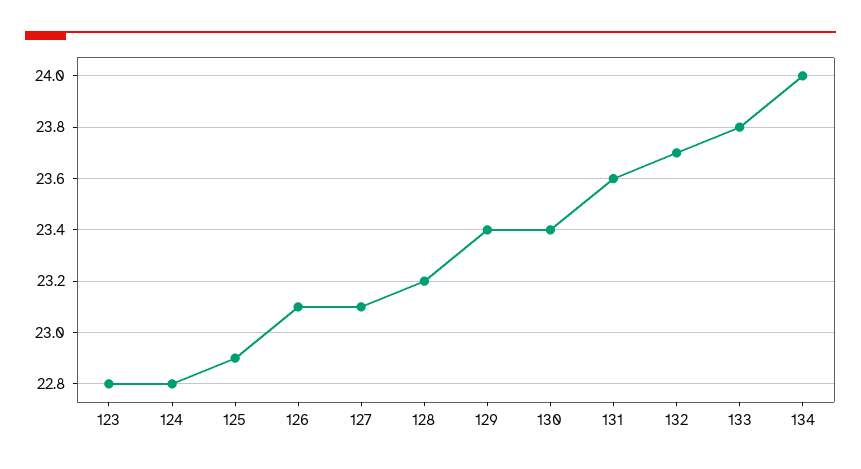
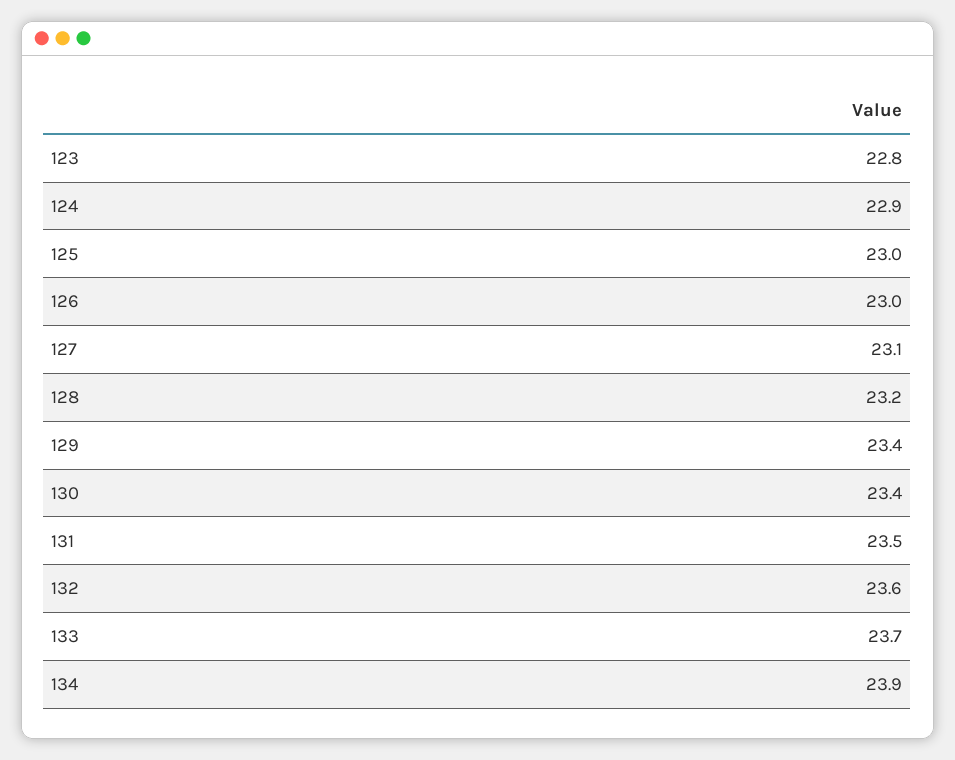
124: 22.8 -> 22.9
125: 22.9 -> 23
126: 23.1 -> 23
131: 23.6 -> 23.5
132: 23.7 -> 23.6
133: 23.8 -> 23.7
134: 24 -> 23.9

